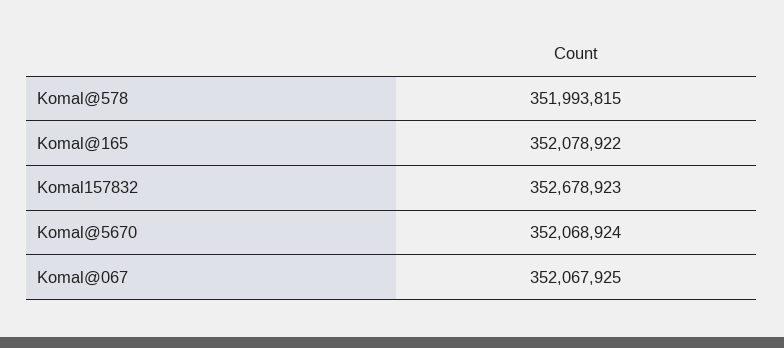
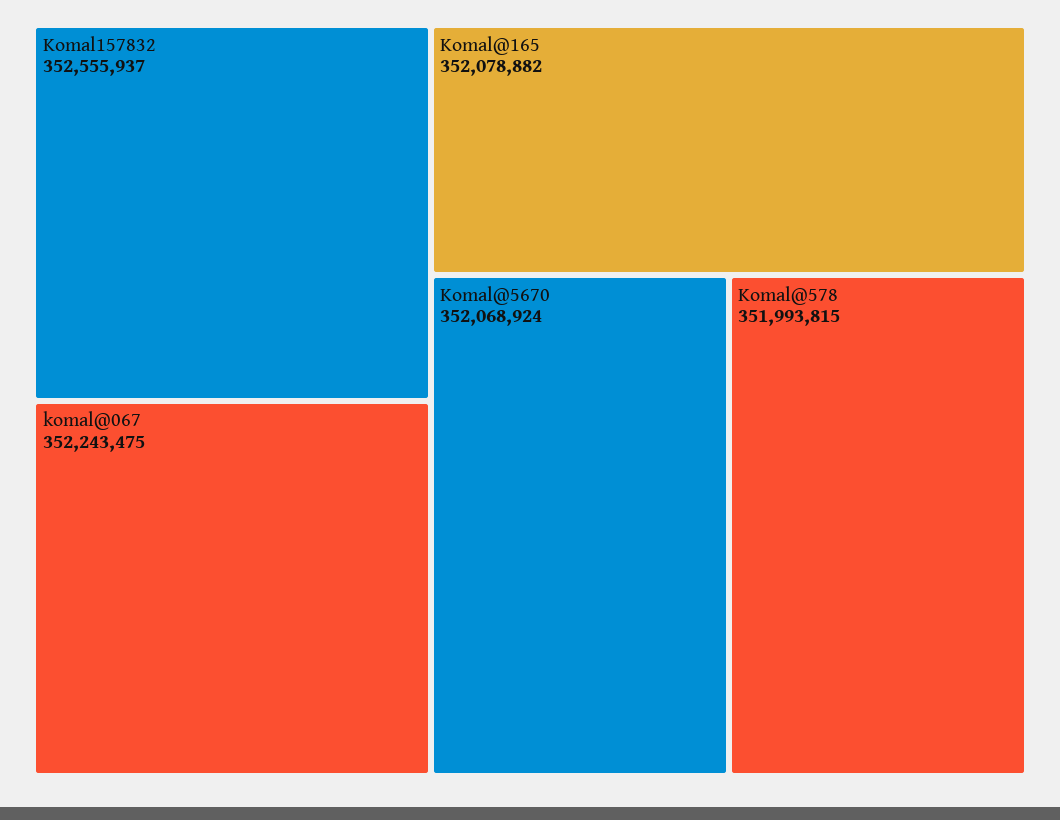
Komal@165: 352078922 -> 352078882
Komal157832: 352678923 -> 352555937
Komal@067: 352067925 -> 352243475

